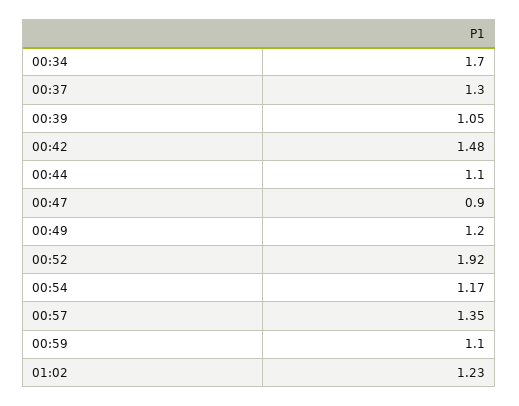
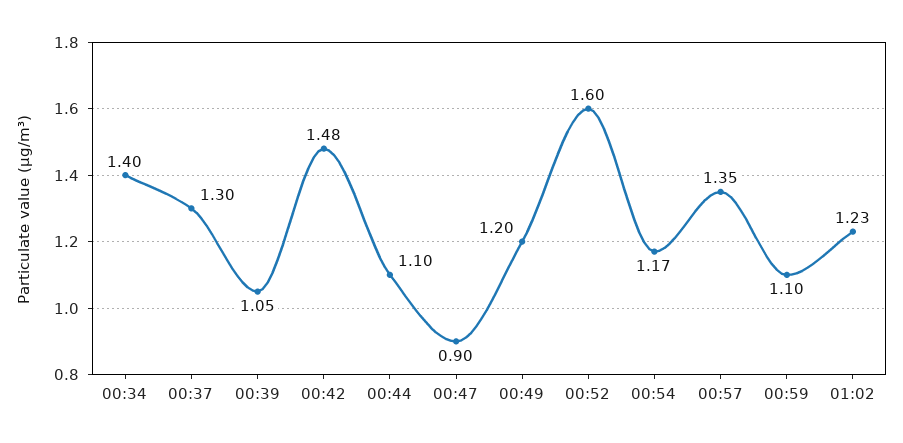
00:34: 1.7 -> 1.4
00:52: 1.92 -> 1.6

